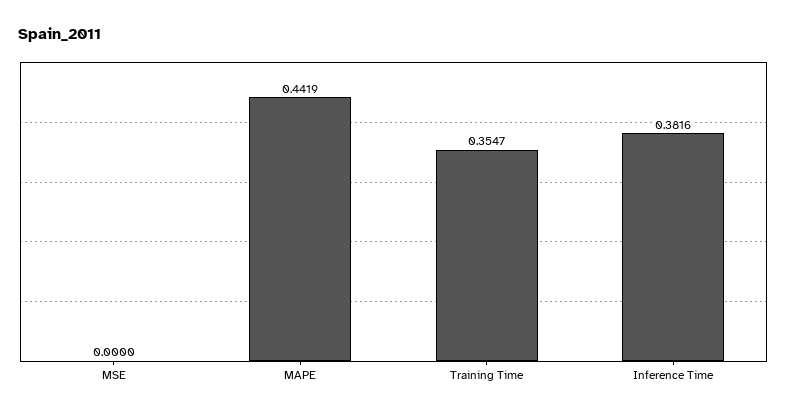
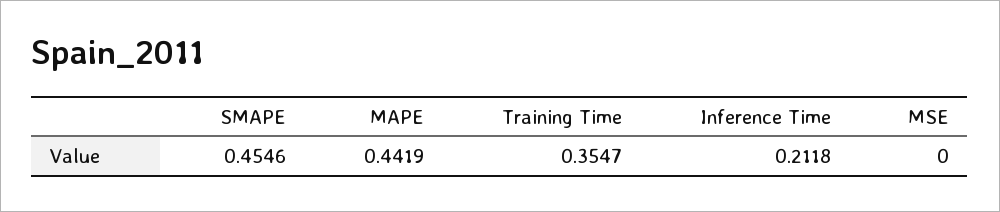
Inference Time: 0.3816 -> 0.2118
SMAPE: none -> 0.4546

